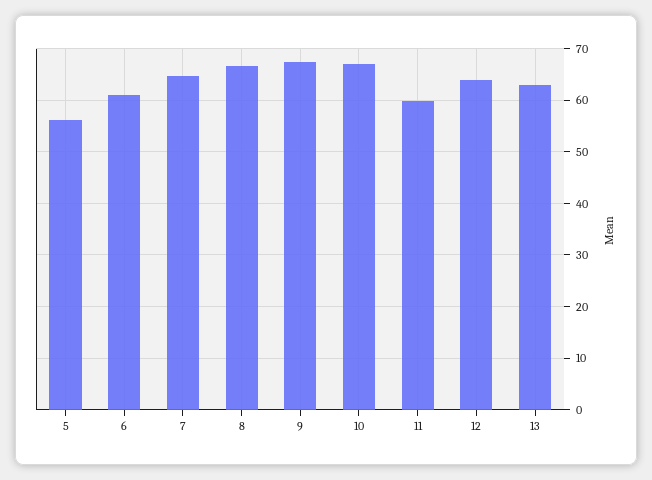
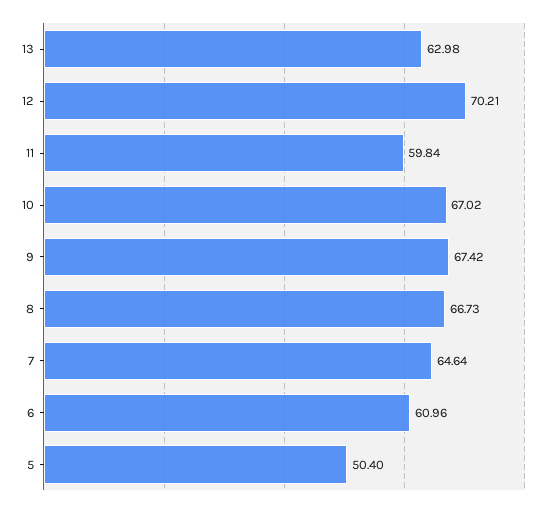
5: 56 -> 50.4
12: 64 -> 70.21

